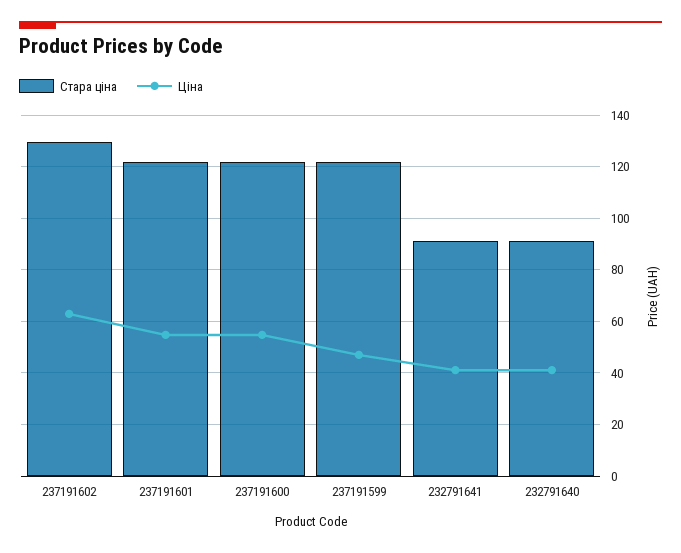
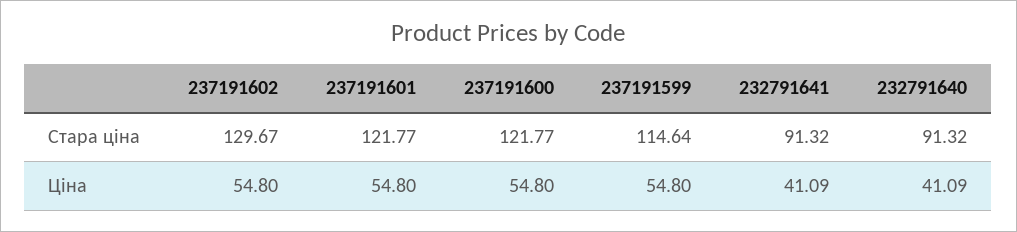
Ціна, 237191602: 62.5 -> 54.8
Стара ціна, 237191599: 122.5 -> 114.64
Ціна, 237191599: 47.5 -> 54.8

